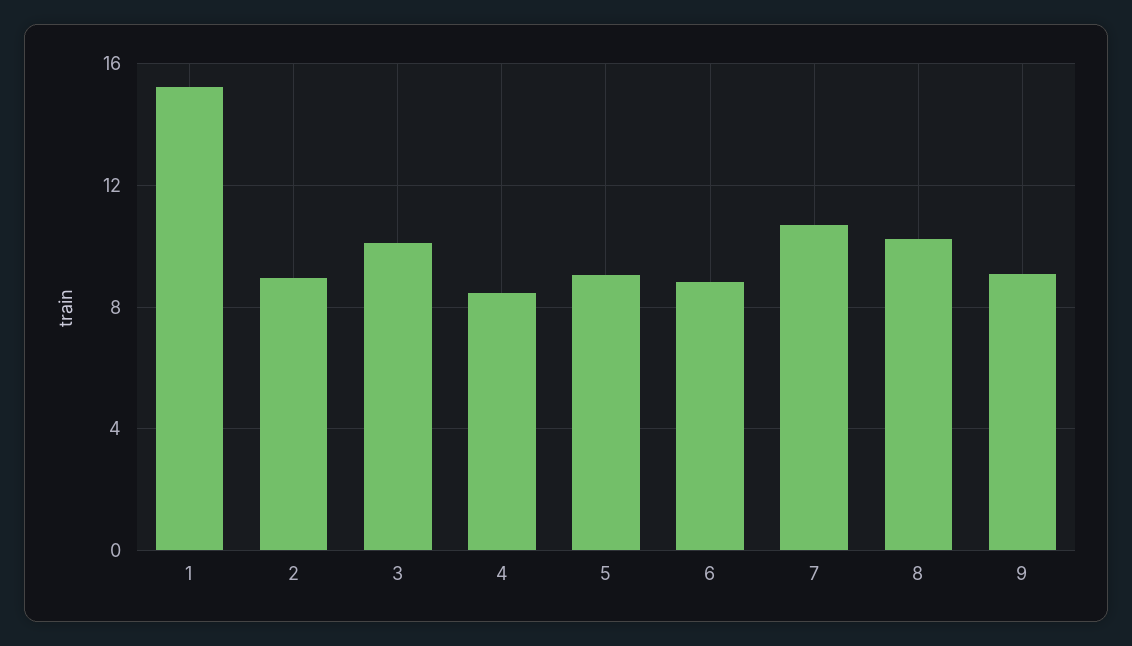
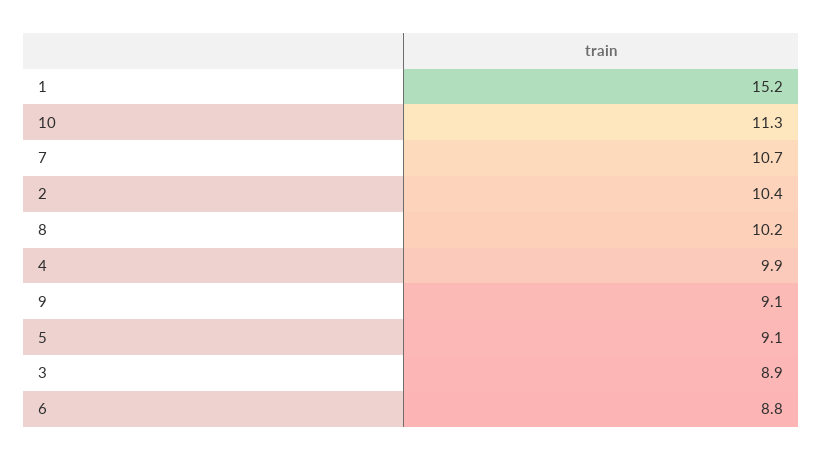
2: 9 -> 10.4
3: 10 -> 8.9
4: 8.5 -> 9.9
10: none -> 11.3

